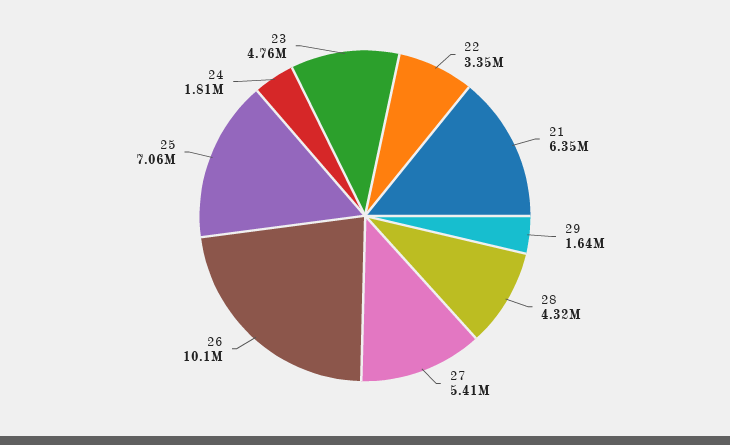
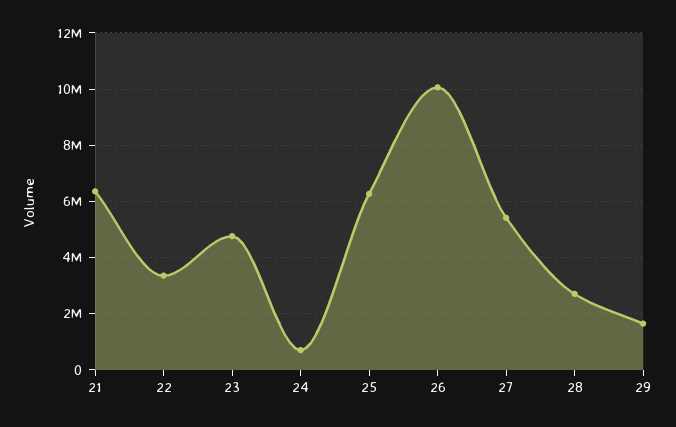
28: 4320000 -> 2750000
25: 7060000 -> 6250000
24: 1810000 -> 750000

